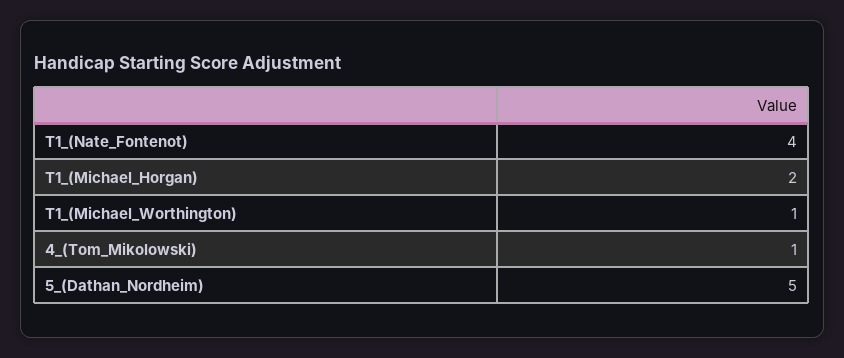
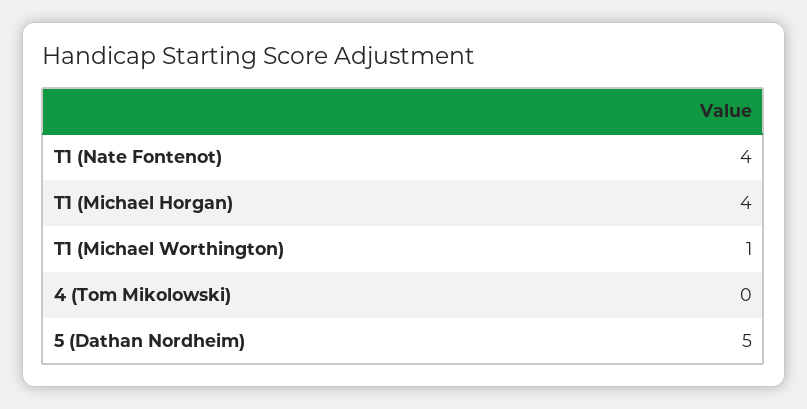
T1_(Michael_Horgan): 2 -> 4
4_(Tom_Mikolowski): 1 -> 0

